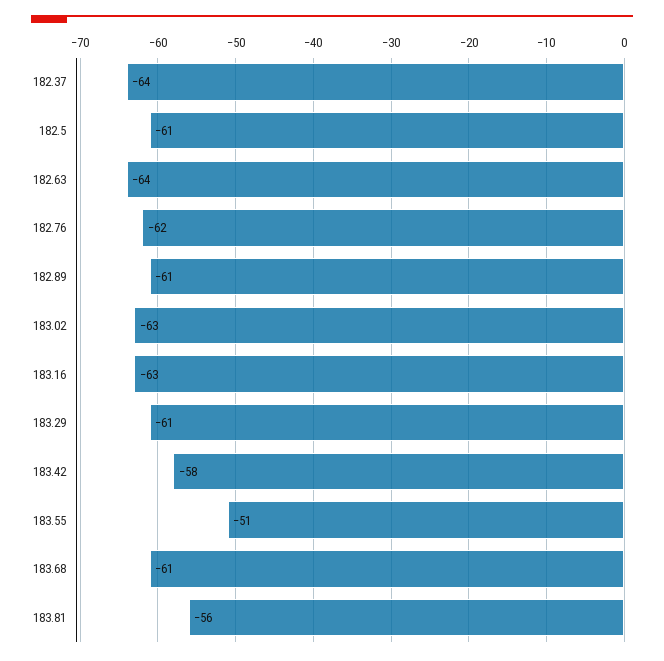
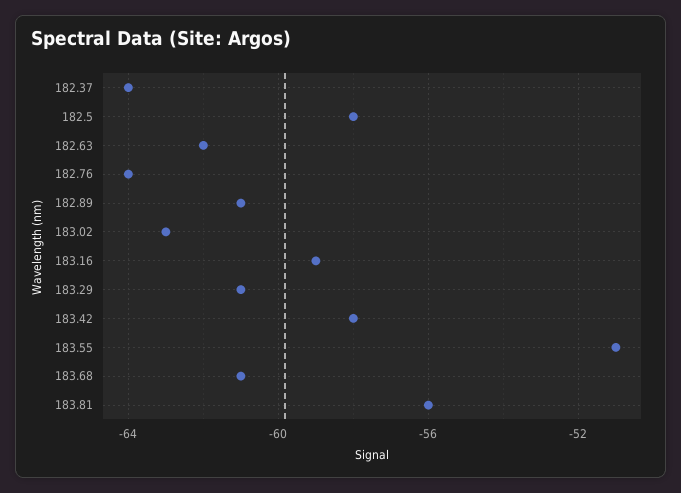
182.5: -61 -> -58
182.63: -64 -> -62
182.76: -62 -> -64
183.16: -63 -> -59

